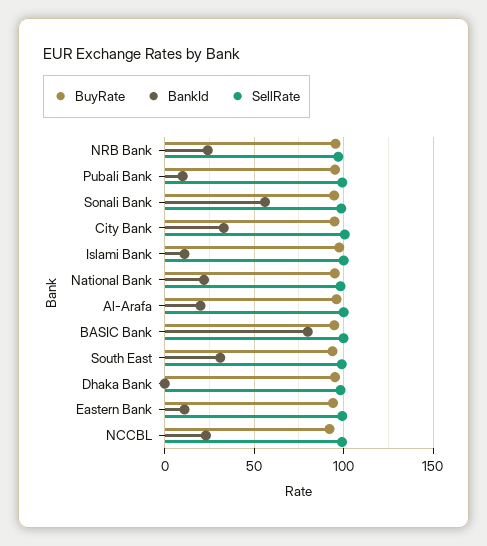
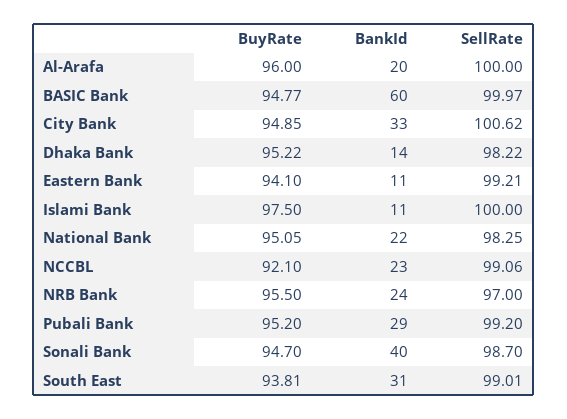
BankId, Pubali Bank: 10 -> 29
BankId, Sonali Bank: 55 -> 40
BankId, BASIC Bank: 80 -> 60
BankId, Dhaka Bank: 0 -> 14

